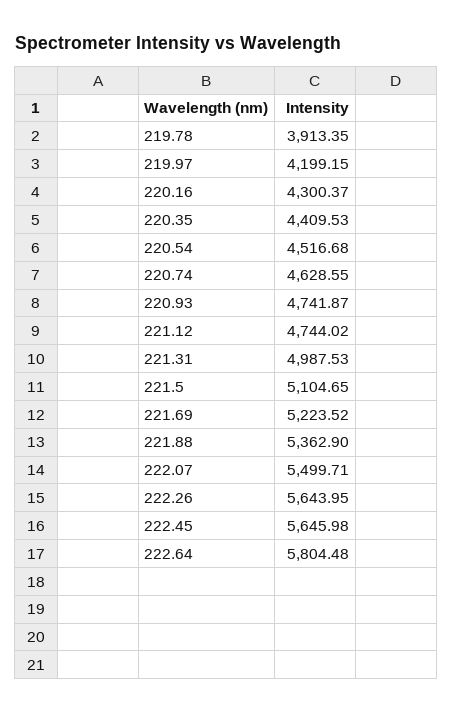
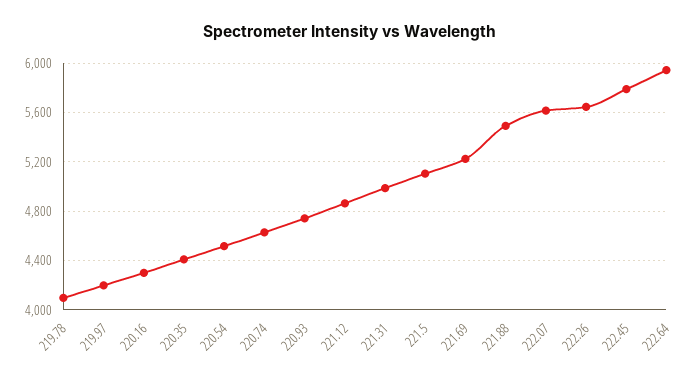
219.78: 3913.35 -> 4100
221.12: 4744.02 -> 4850
221.88: 5362.9 -> 5500
222.07: 5499.71 -> 5600
222.45: 5645.98 -> 5800
222.64: 5804.48 -> 5950

